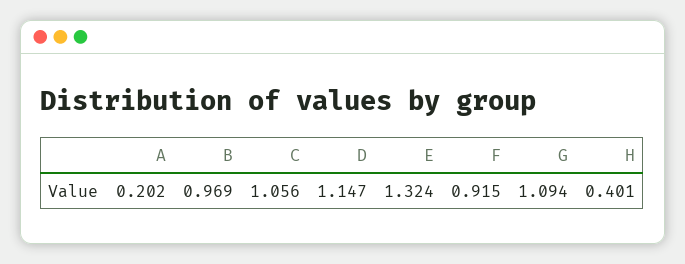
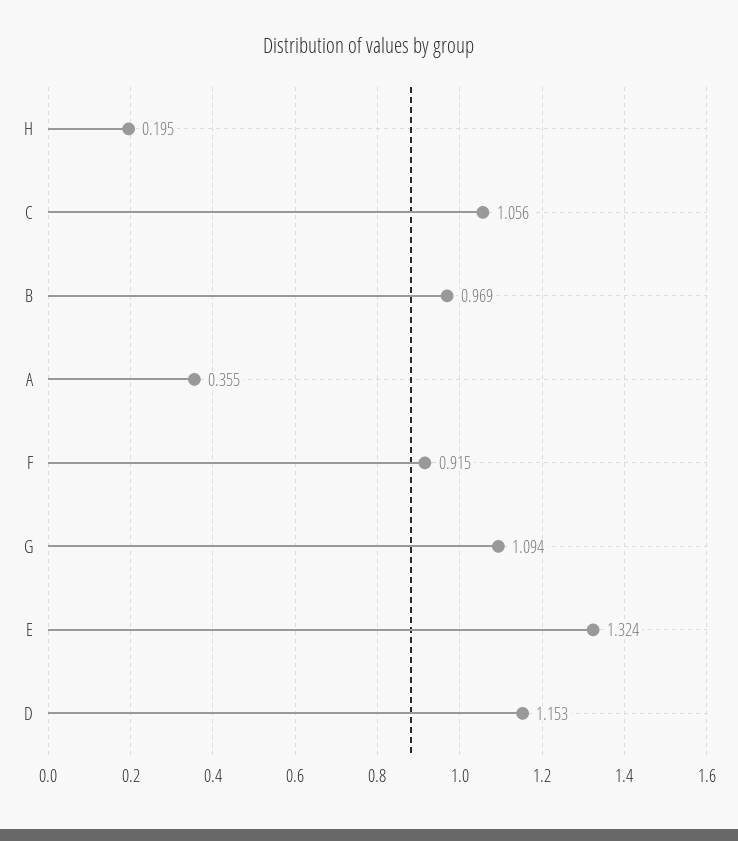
A: 0.202 -> 0.355
D: 1.147 -> 1.153
H: 0.401 -> 0.195

